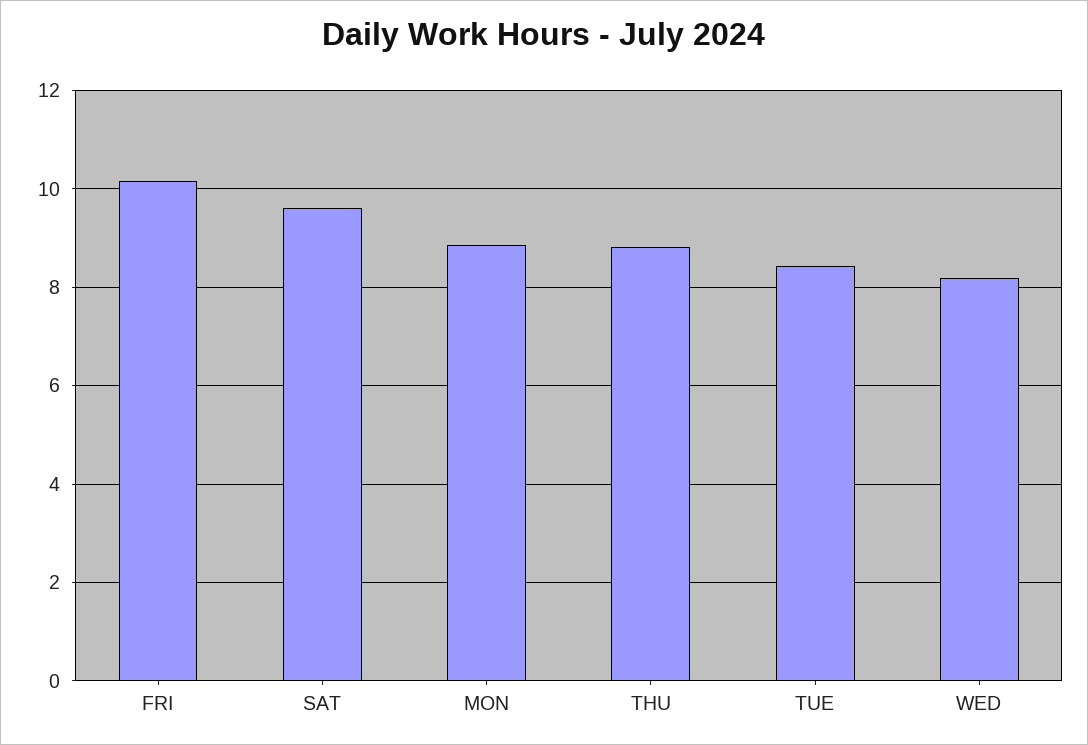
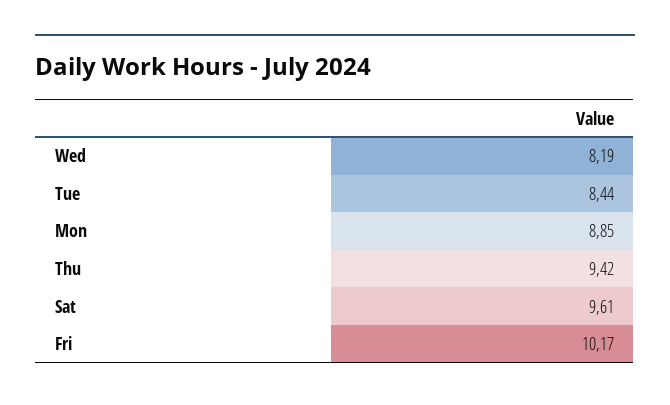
THU: 8.8 -> 9.42

